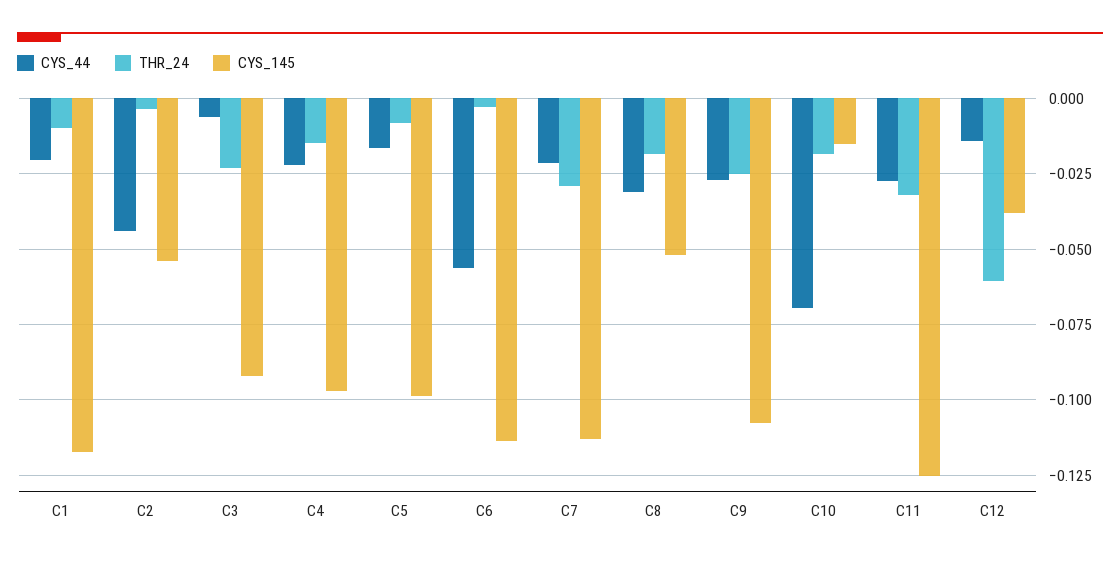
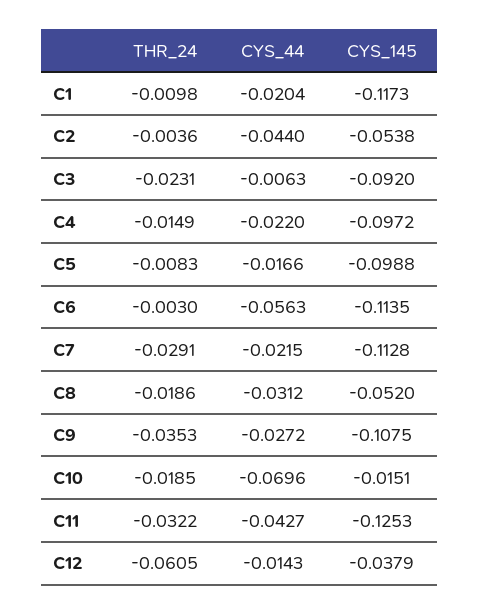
THR_24, C9: -0.025 -> -0.0353
CYS_44, C11: -0.0275 -> -0.0427

